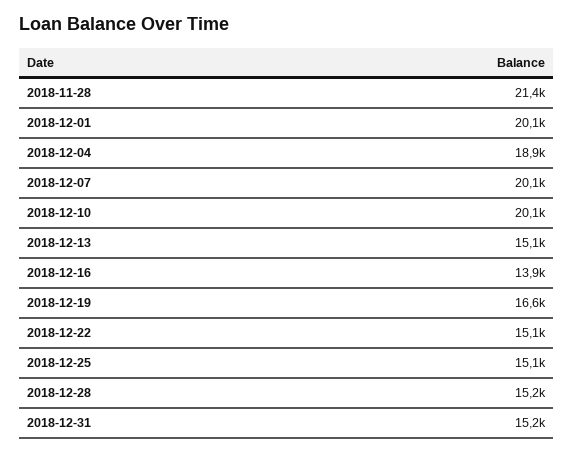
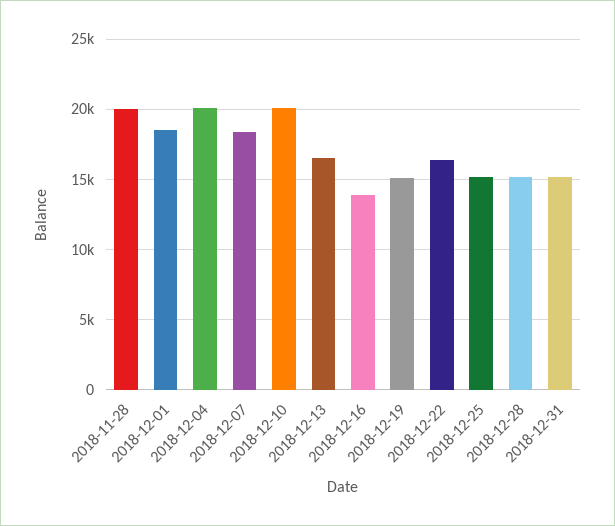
2018-11-28: 21400 -> 20000
2018-12-01: 20100 -> 18500
2018-12-04: 18900 -> 20000
2018-12-07: 20100 -> 18500
2018-12-13: 15100 -> 16500
2018-12-19: 16600 -> 15000
2018-12-22: 15100 -> 16500

